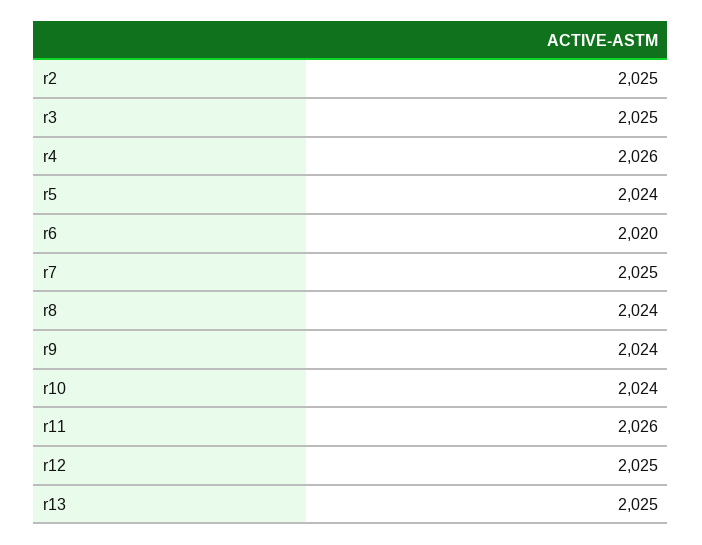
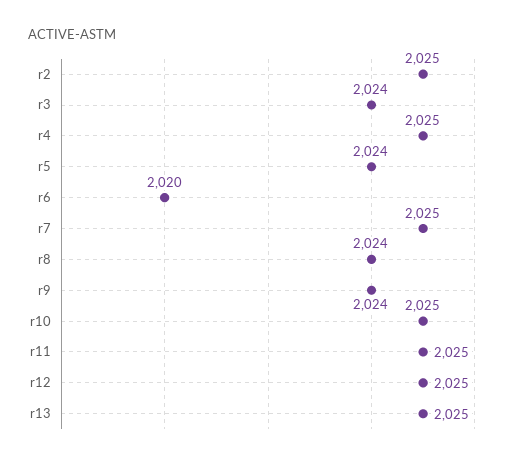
r3: 2025 -> 2024
r4: 2026 -> 2025
r10: 2024 -> 2025
r11: 2026 -> 2025

